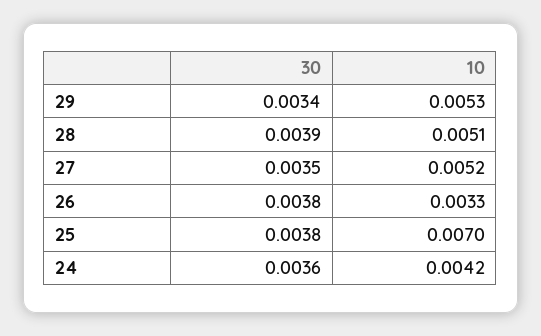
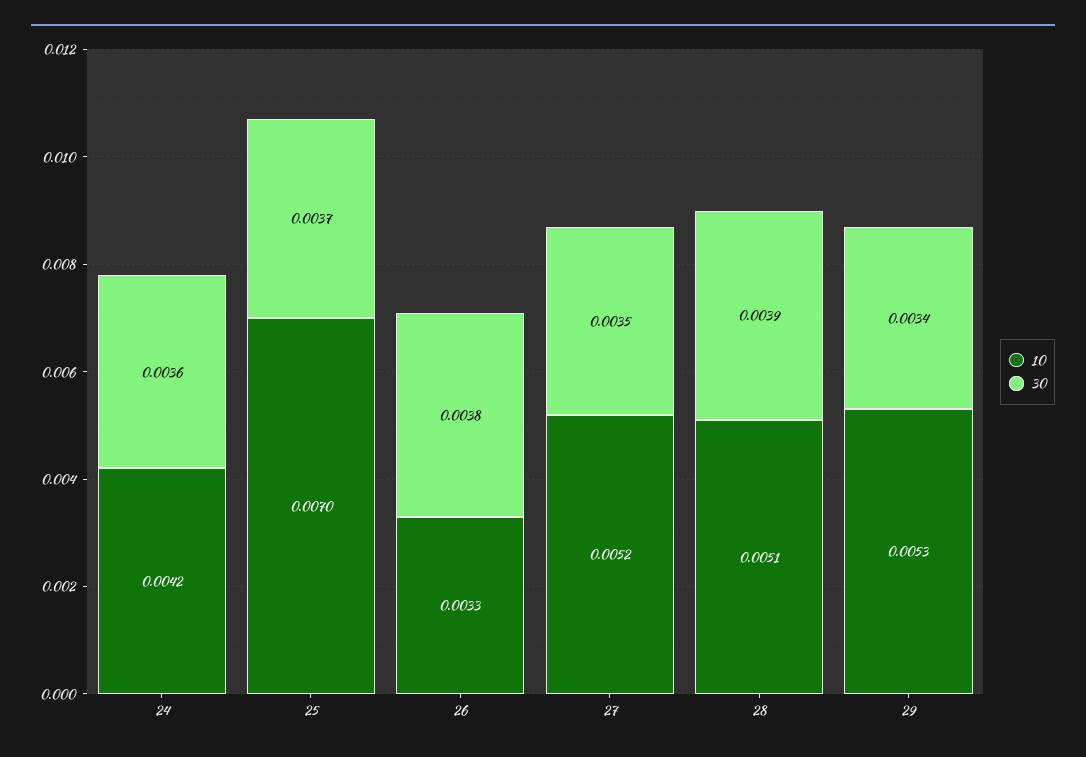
30, 25: 0.0038 -> 0.0037

